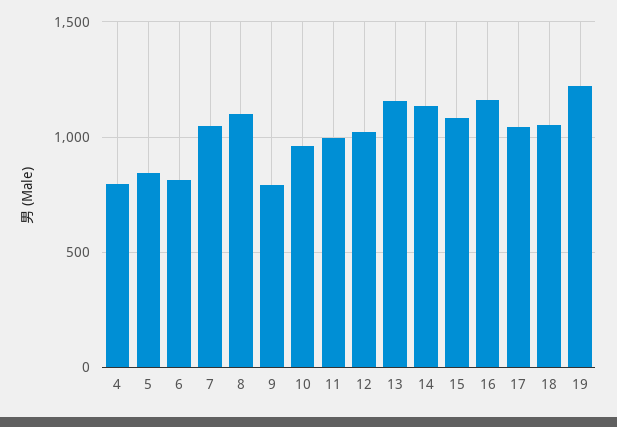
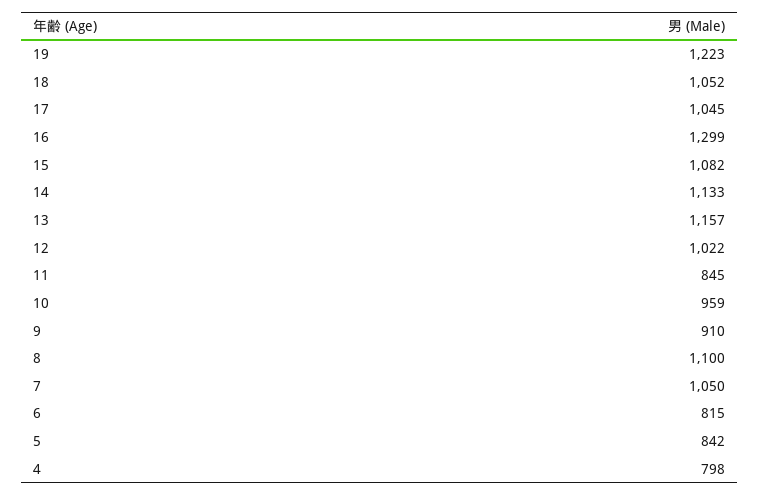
9: 800 -> 910
11: 1000 -> 845
16: 1150 -> 1299

